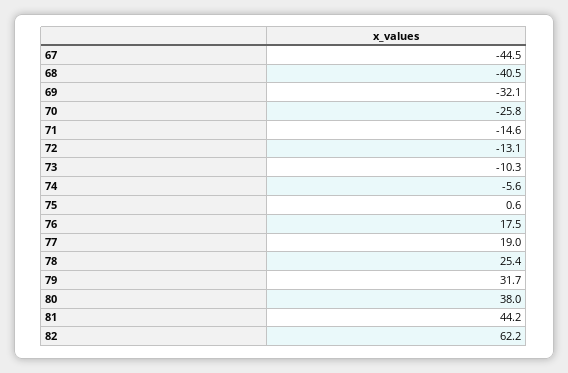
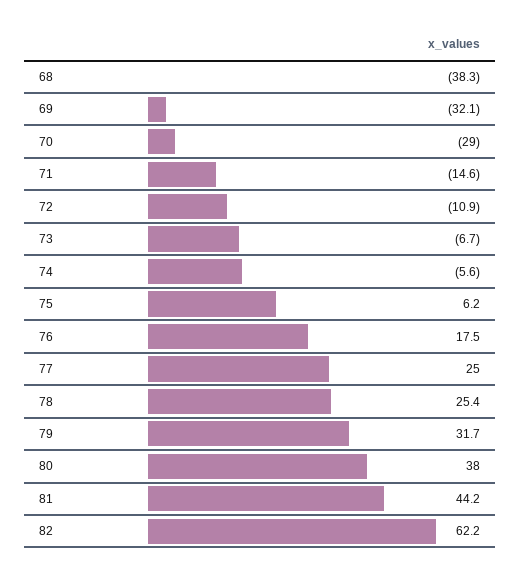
67: -44.5 -> none
68: -40.5 -> -38.3
70: -25.8 -> -29
72: -13.1 -> -10.9
73: -10.3 -> -6.7
75: 0.6 -> 6.2
77: 19 -> 25

